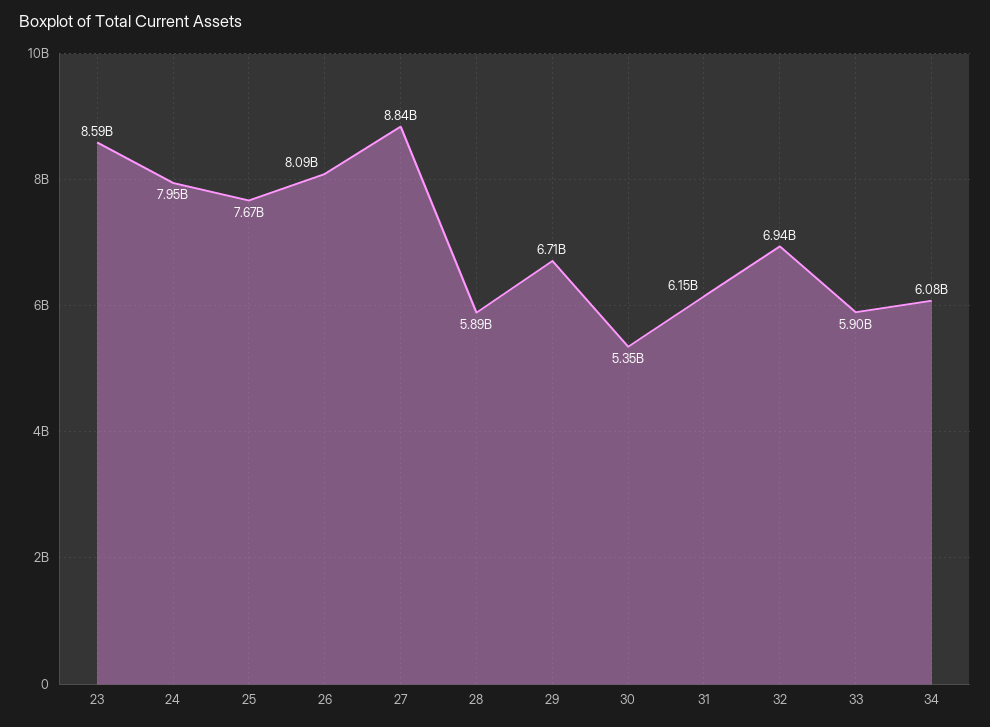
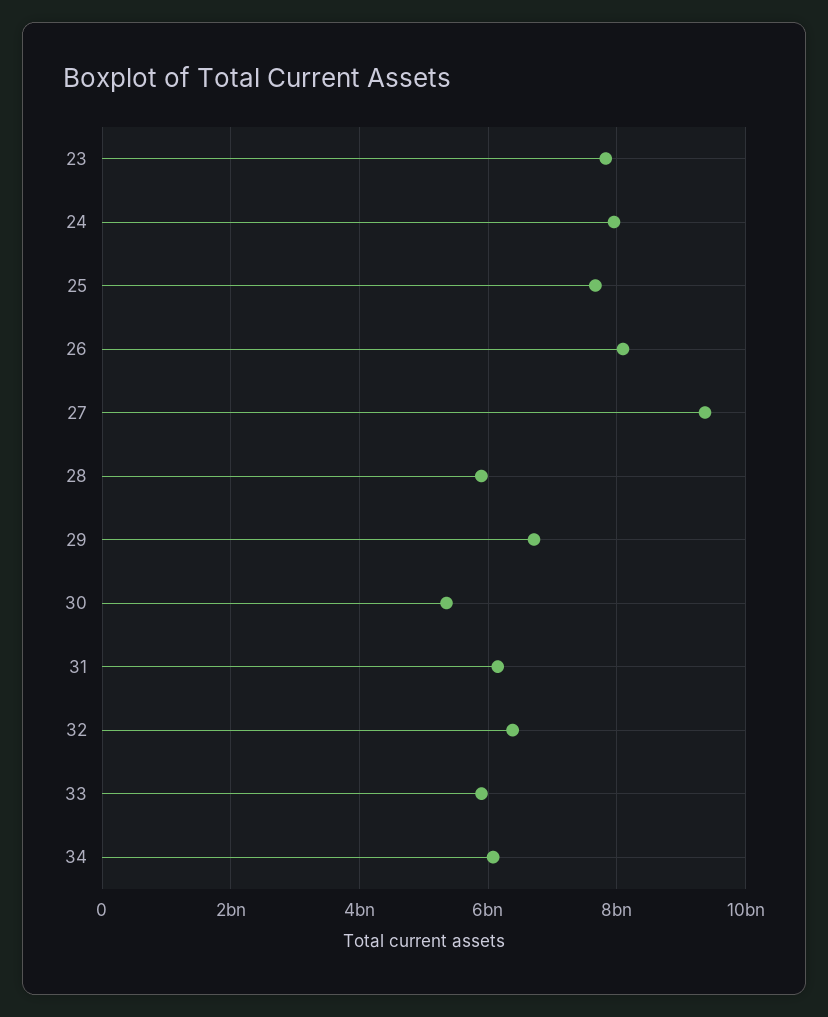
23: 8590000000 -> 7800000000
27: 8840000000 -> 9400000000
32: 6940000000 -> 6400000000

